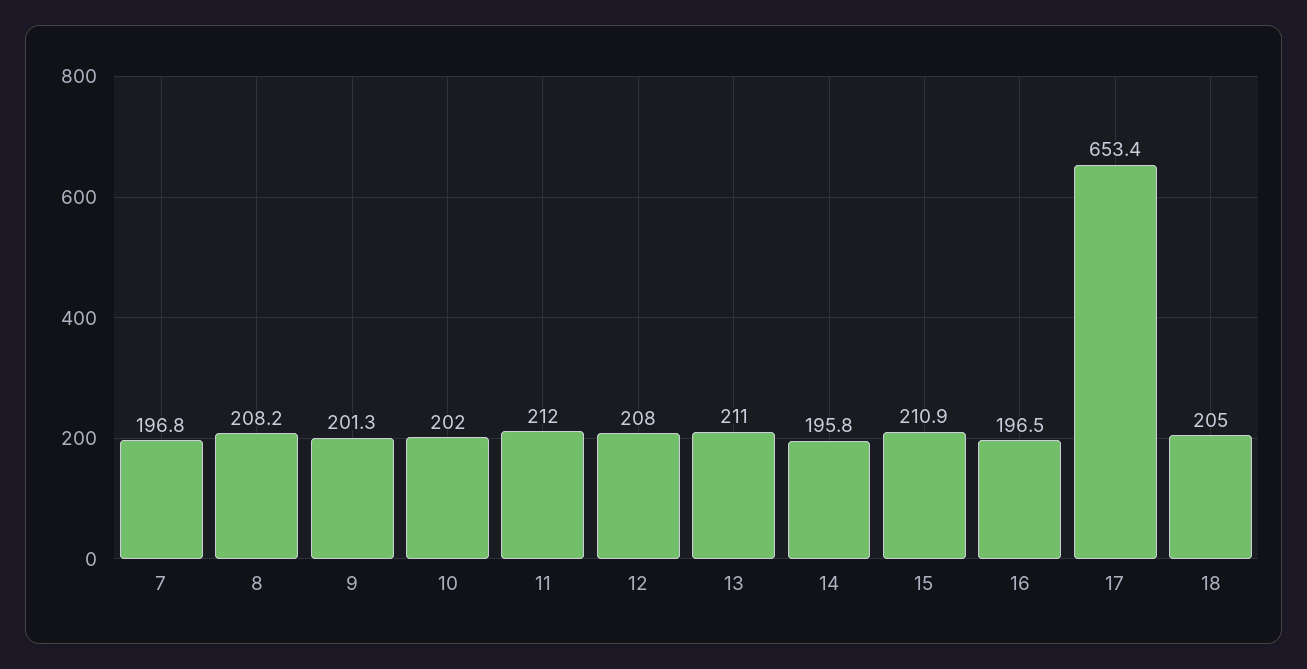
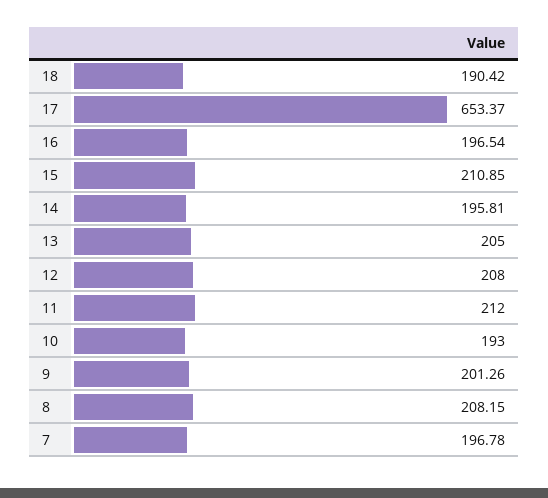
10: 202 -> 193
13: 211 -> 205
18: 205 -> 190.42

